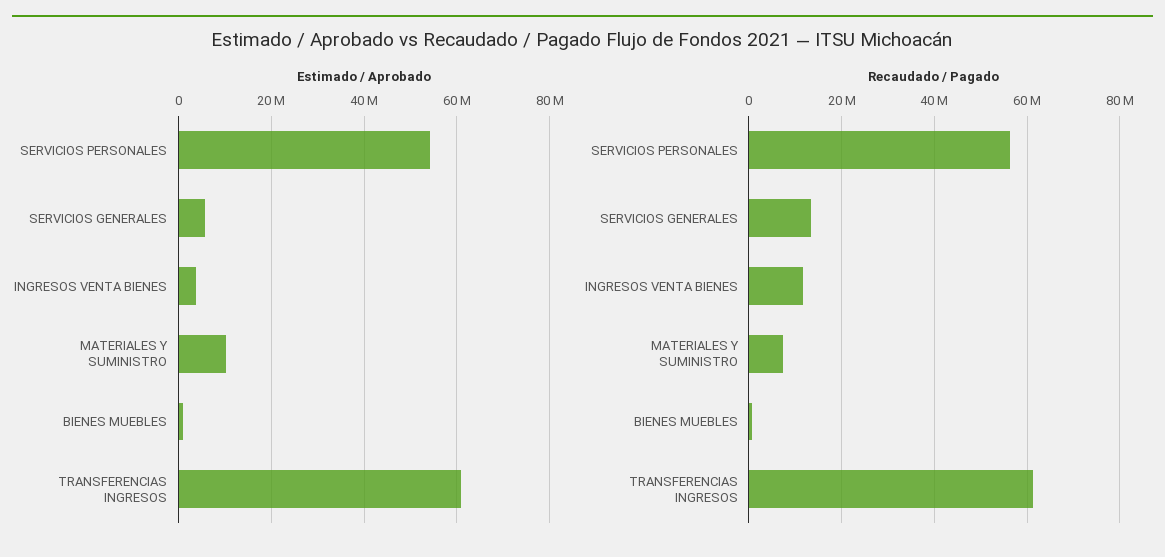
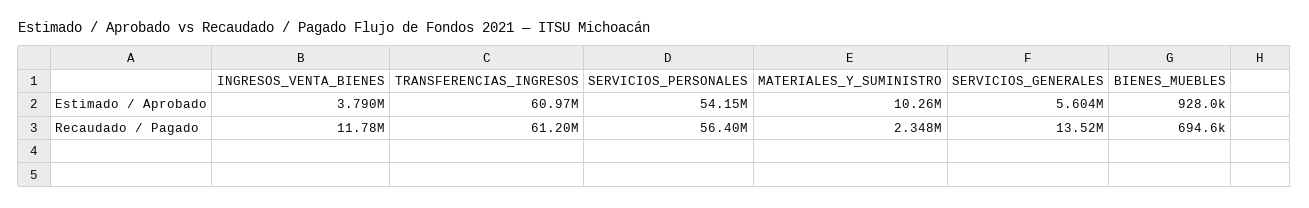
Recaudado / Pagado, MATERIALES Y SUMINISTRO: 8000000 -> 2348000

